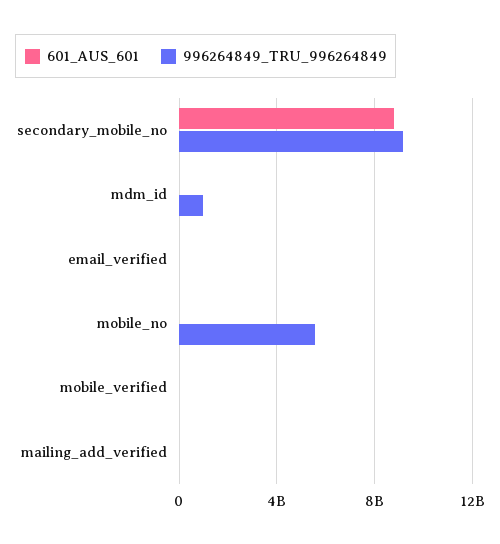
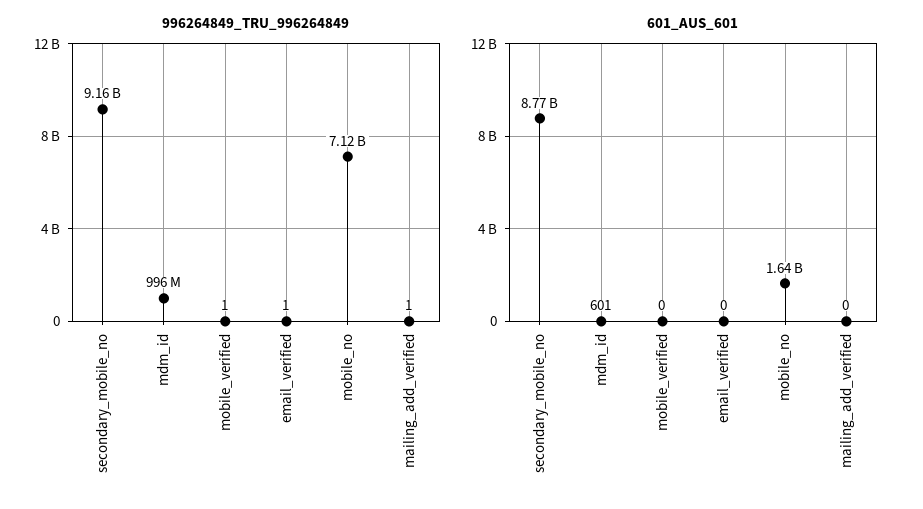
601_AUS_601, mobile_no: 0 -> 1640000000
996264849_TRU_996264849, mobile_no: 5500000000 -> 7120000000

